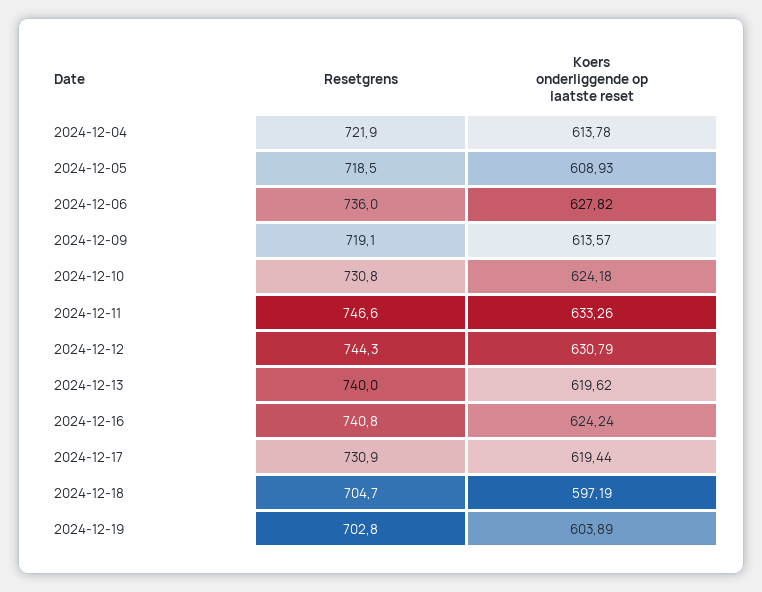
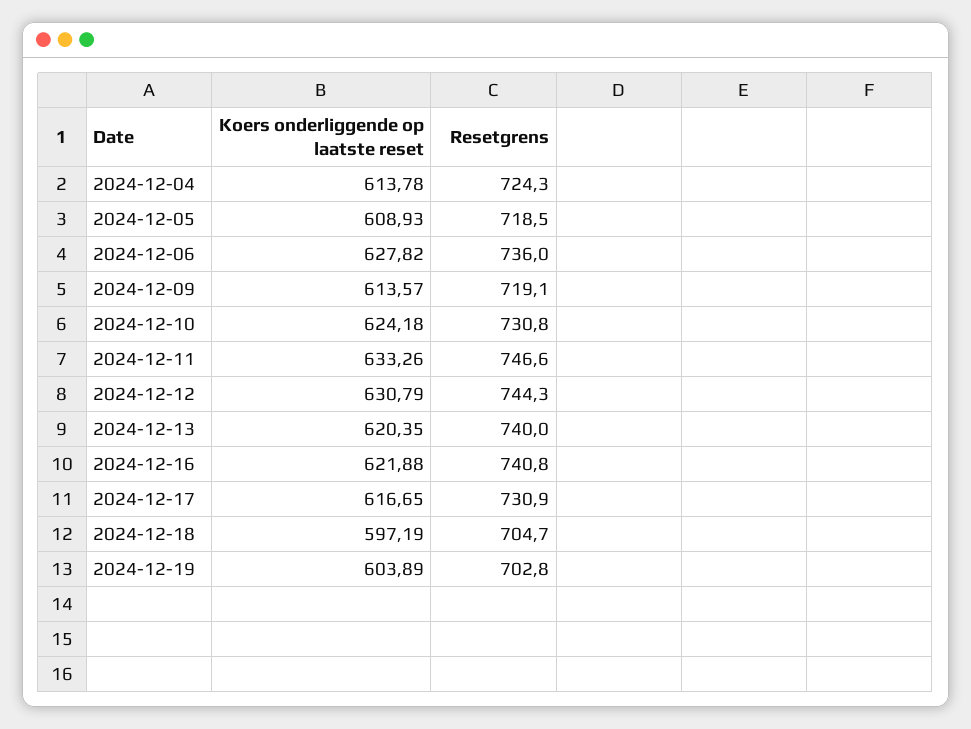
Resetgrens, 2024-12-04: 721.9 -> 724.3
Koers onderliggende op laatste reset, 2024-12-13: 619.62 -> 620.35
Koers onderliggende op laatste reset, 2024-12-16: 624.24 -> 621.88
Koers onderliggende op laatste reset, 2024-12-17: 619.44 -> 616.65

